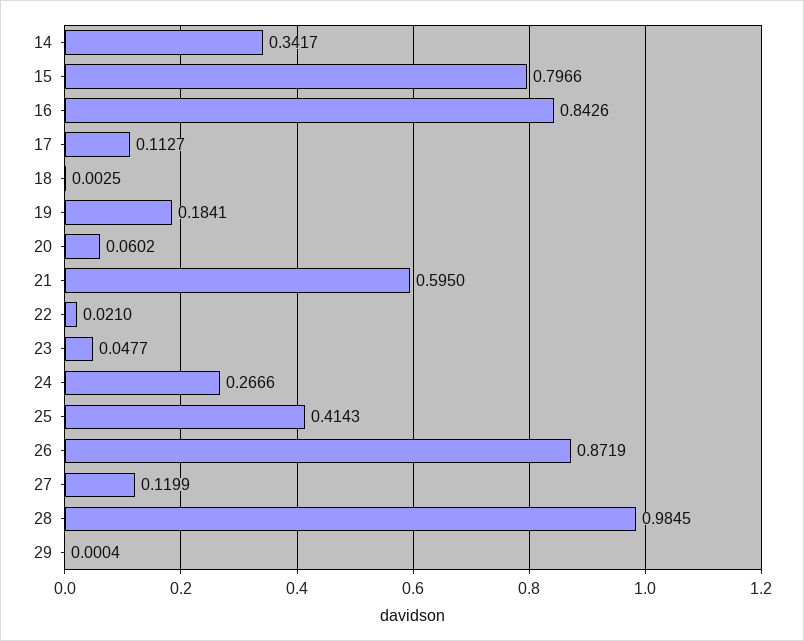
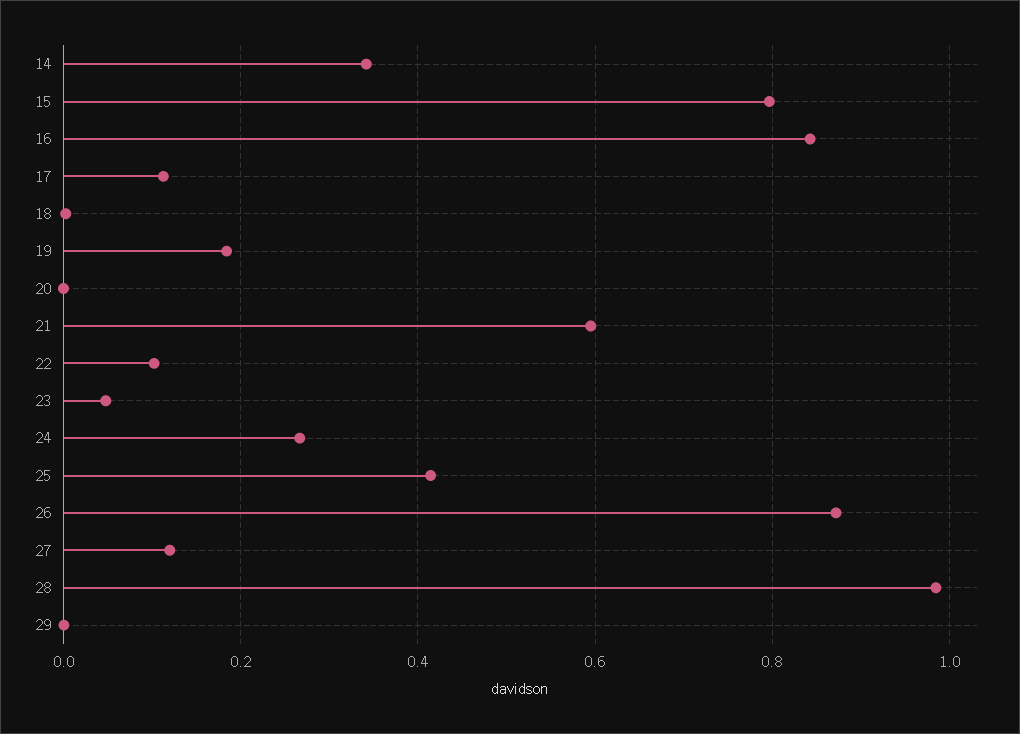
20: 0.0602 -> 0
22: 0.021 -> 0.1

